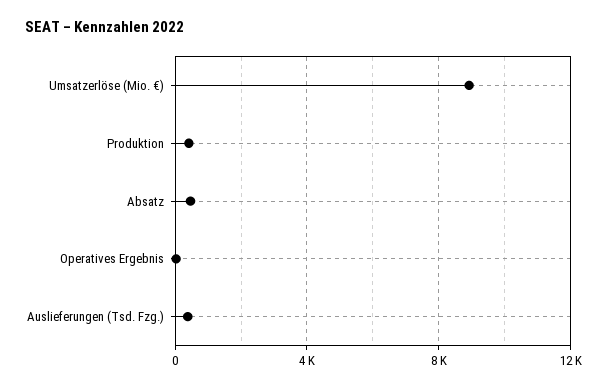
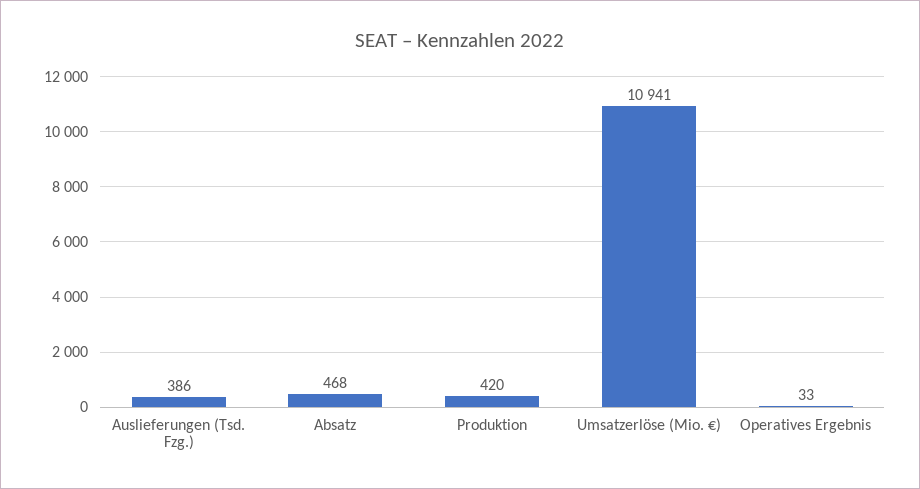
Umsatzerlöse (Mio. €): 9000 -> 10941

